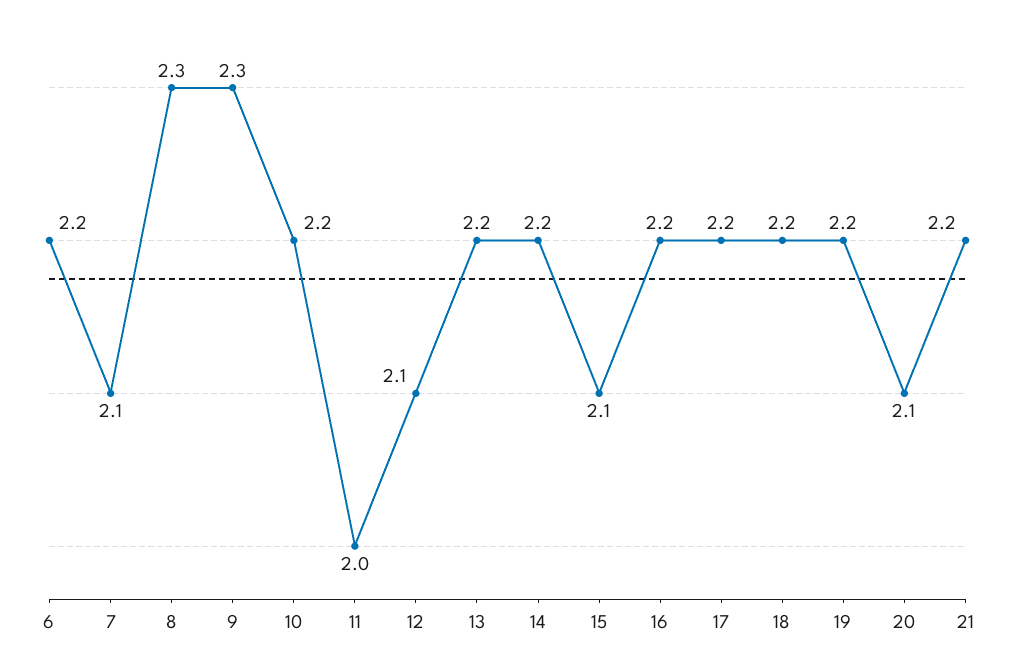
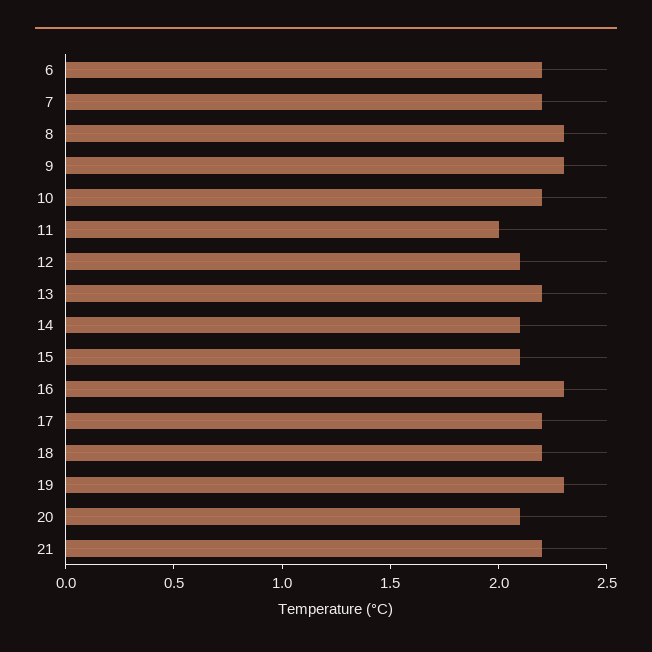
7: 2.1 -> 2.2
14: 2.2 -> 2.1
16: 2.2 -> 2.3
19: 2.2 -> 2.3

